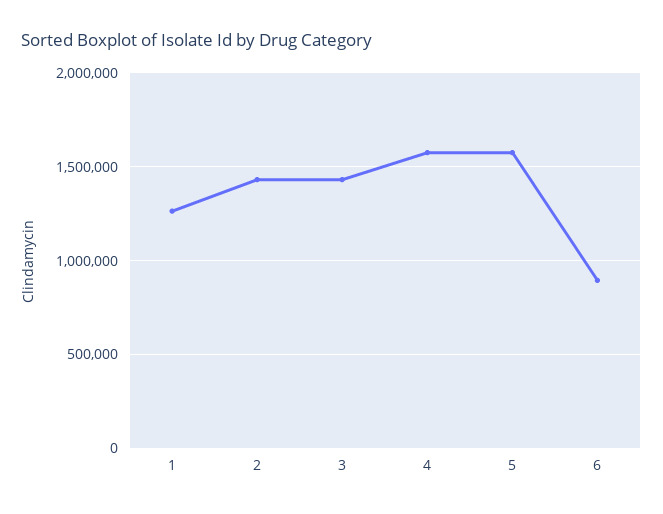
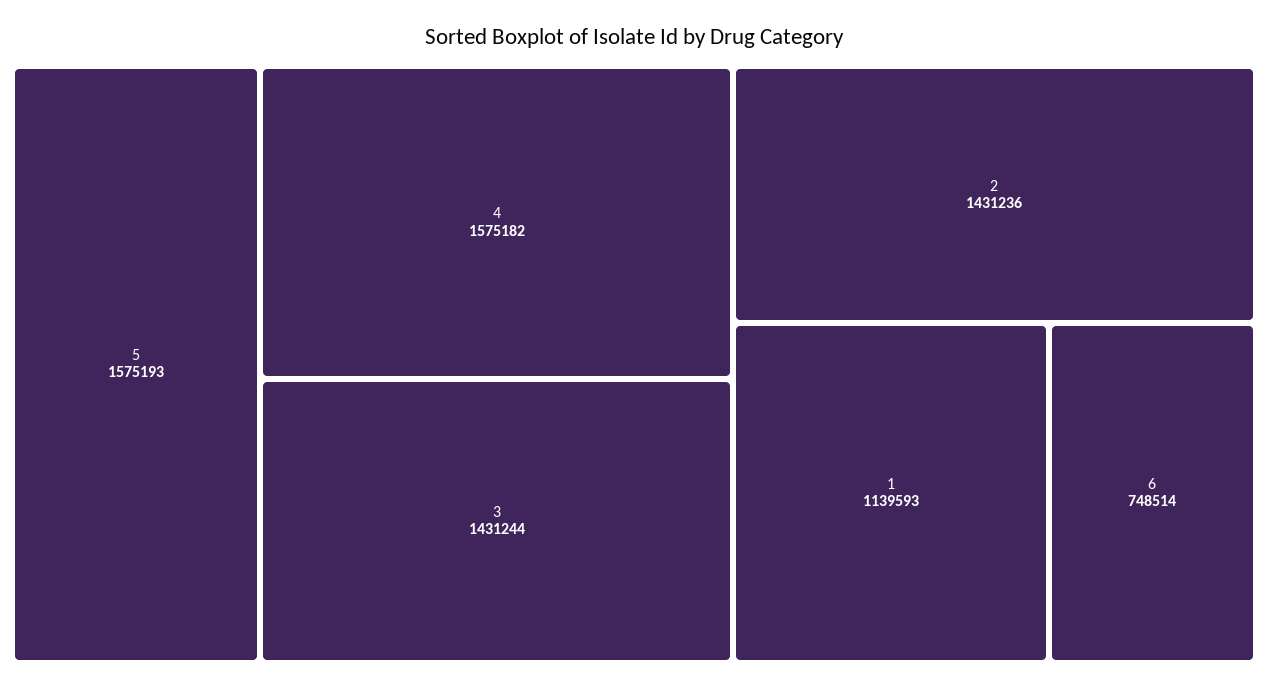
1: 1250000 -> 1139593
6: 900000 -> 748514

